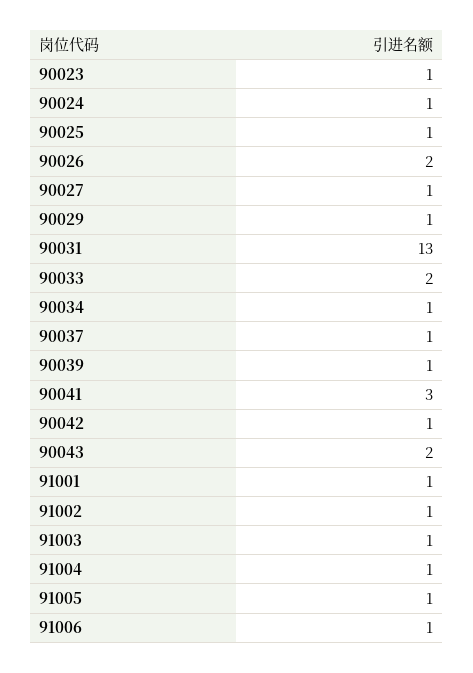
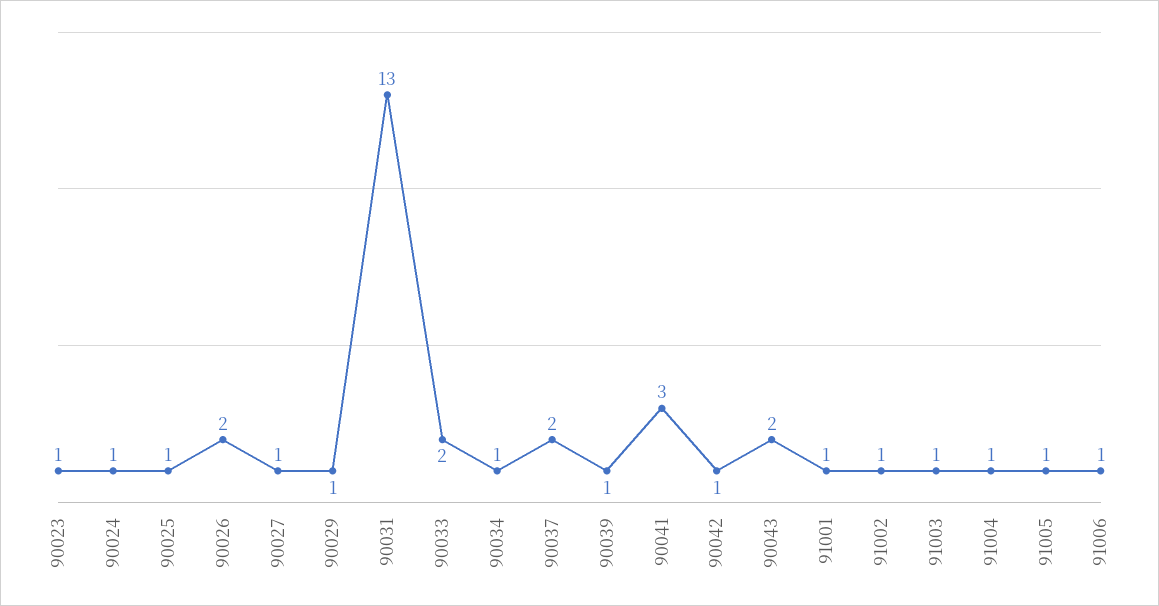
90037: 1 -> 2

